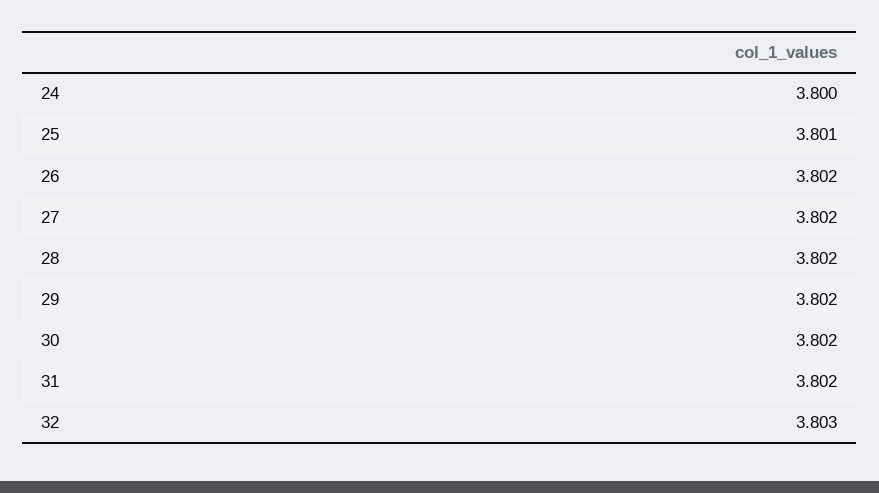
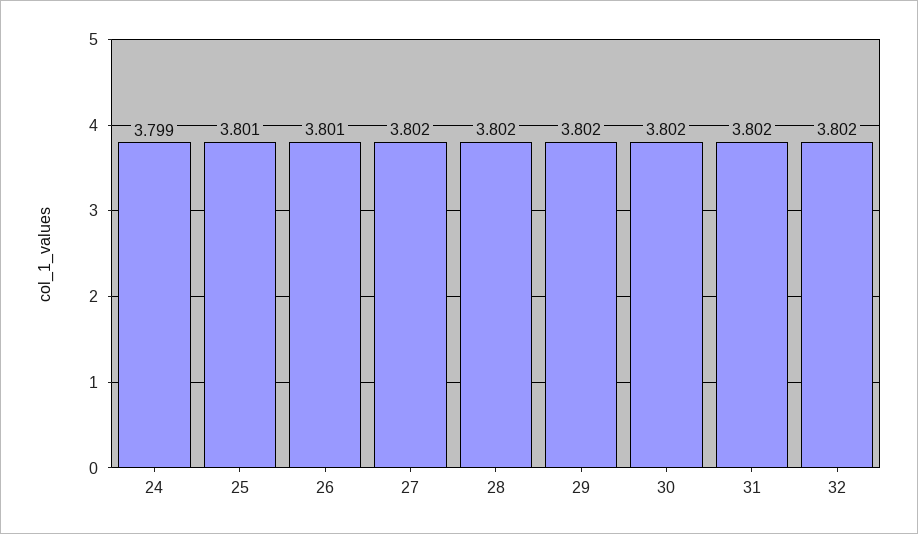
24: 3.8 -> 3.799
26: 3.802 -> 3.801
32: 3.803 -> 3.802

